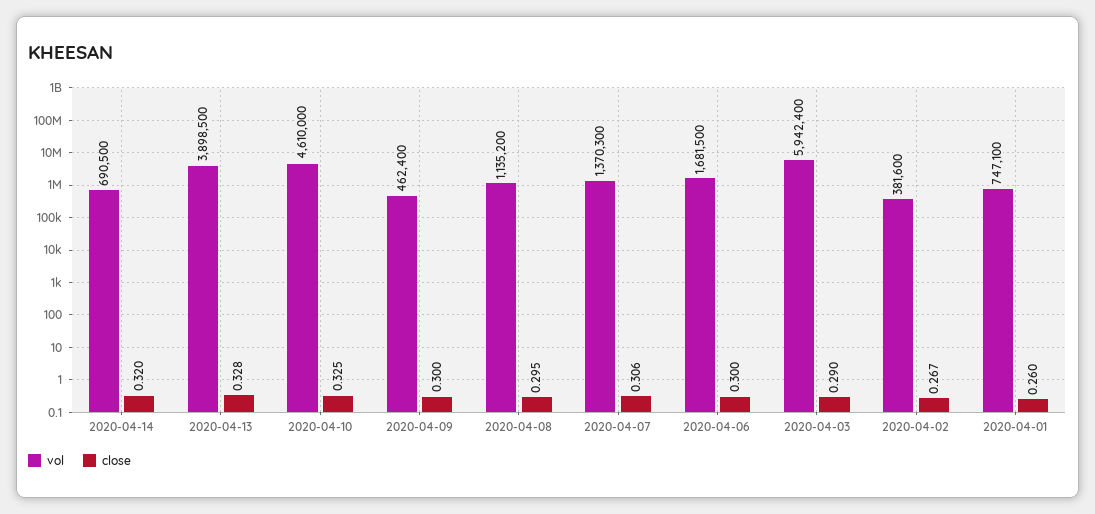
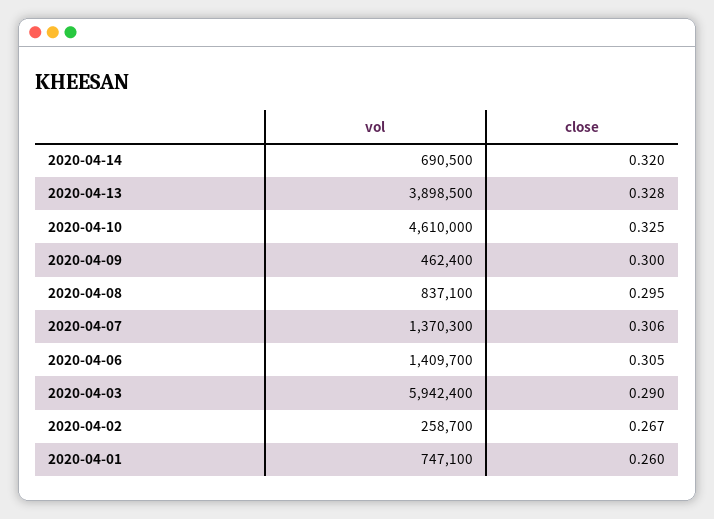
vol, 2020-04-08: 1135200 -> 837100
vol, 2020-04-06: 1681500 -> 1409700
close, 2020-04-06: 0.3 -> 0.305
vol, 2020-04-02: 381600 -> 258700

